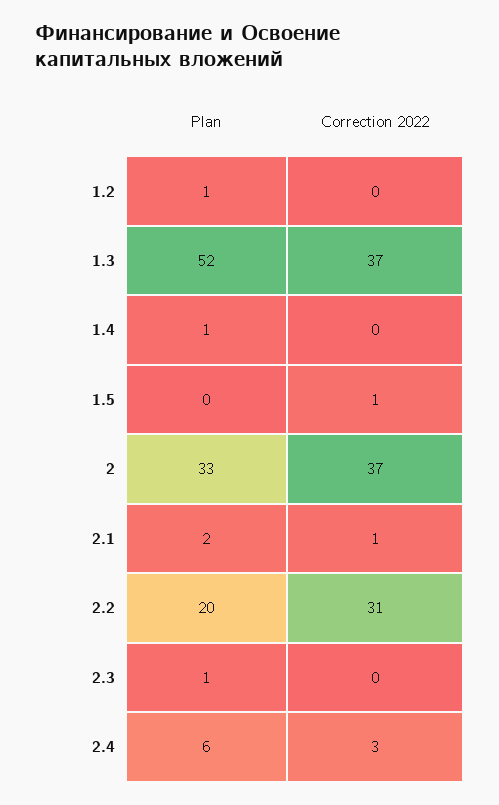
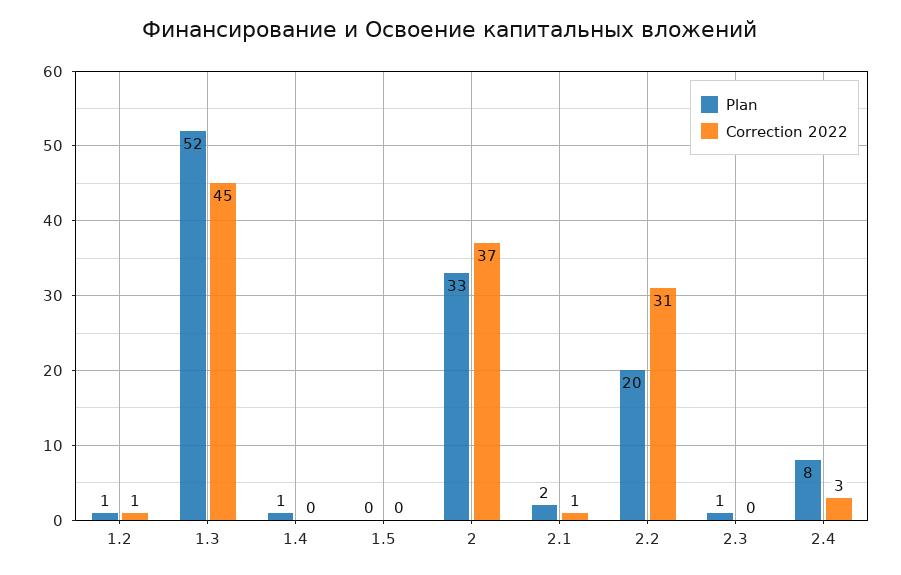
Correction 2022, 1.2: 0 -> 1
Correction 2022, 1.3: 37 -> 45
Correction 2022, 1.5: 1 -> 0
Plan, 2.4: 6 -> 8

